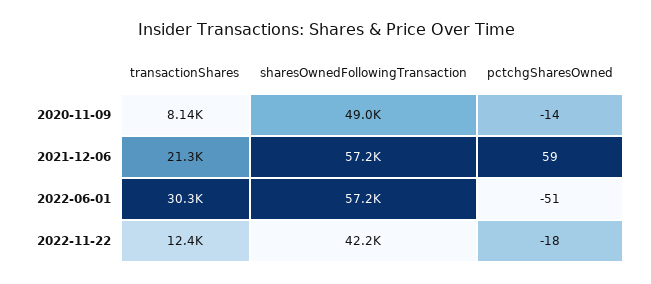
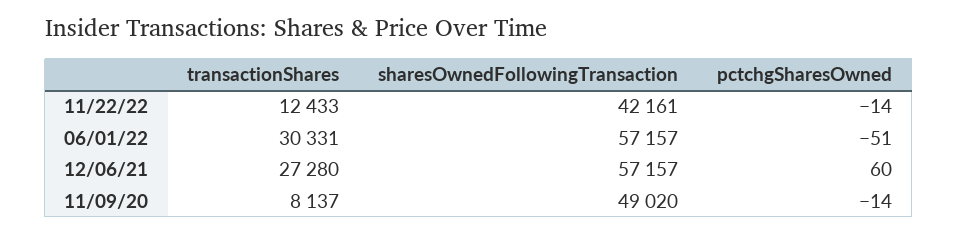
transactionShares, 2021-12-06: 21300 -> 27280
pctchgSharesOwned, 2021-12-06: 59 -> 60
pctchgSharesOwned, 2022-11-22: -18 -> -14

